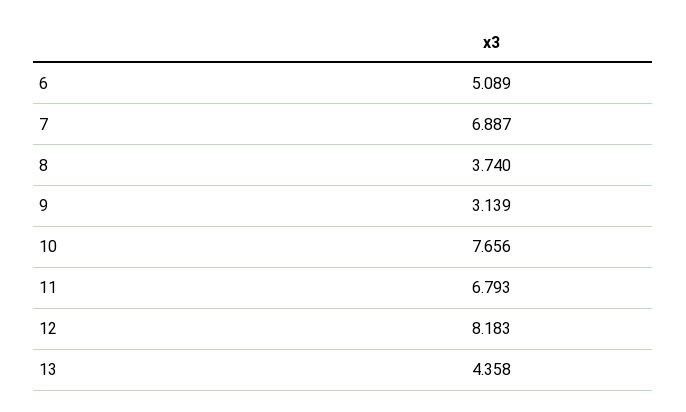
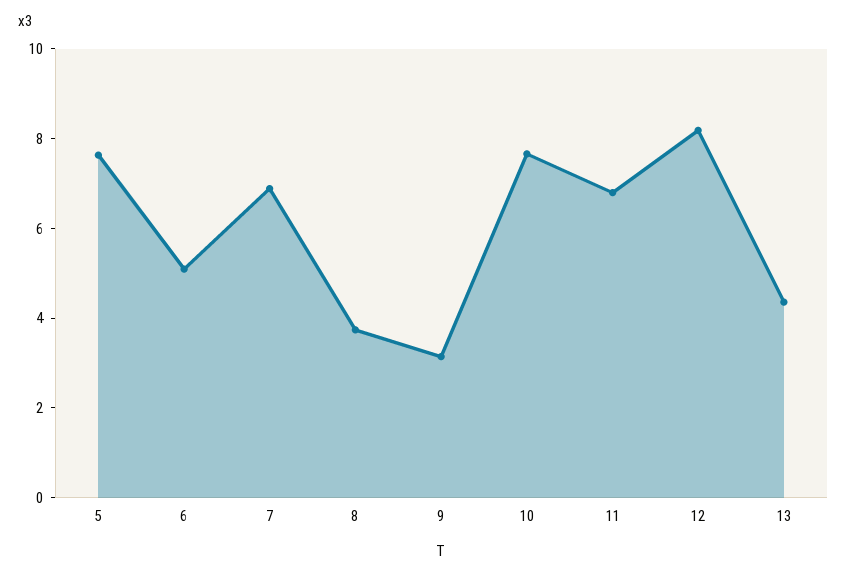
5: none -> 7.5

